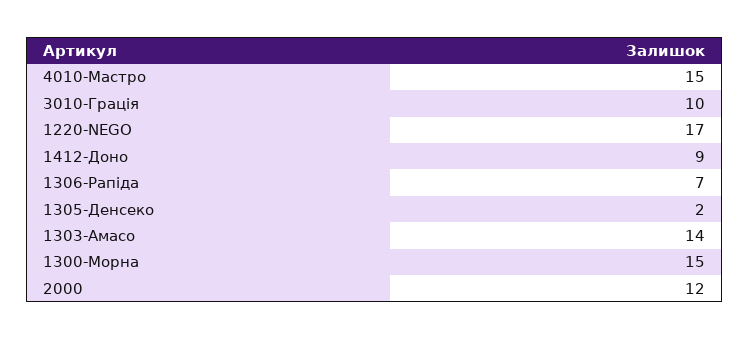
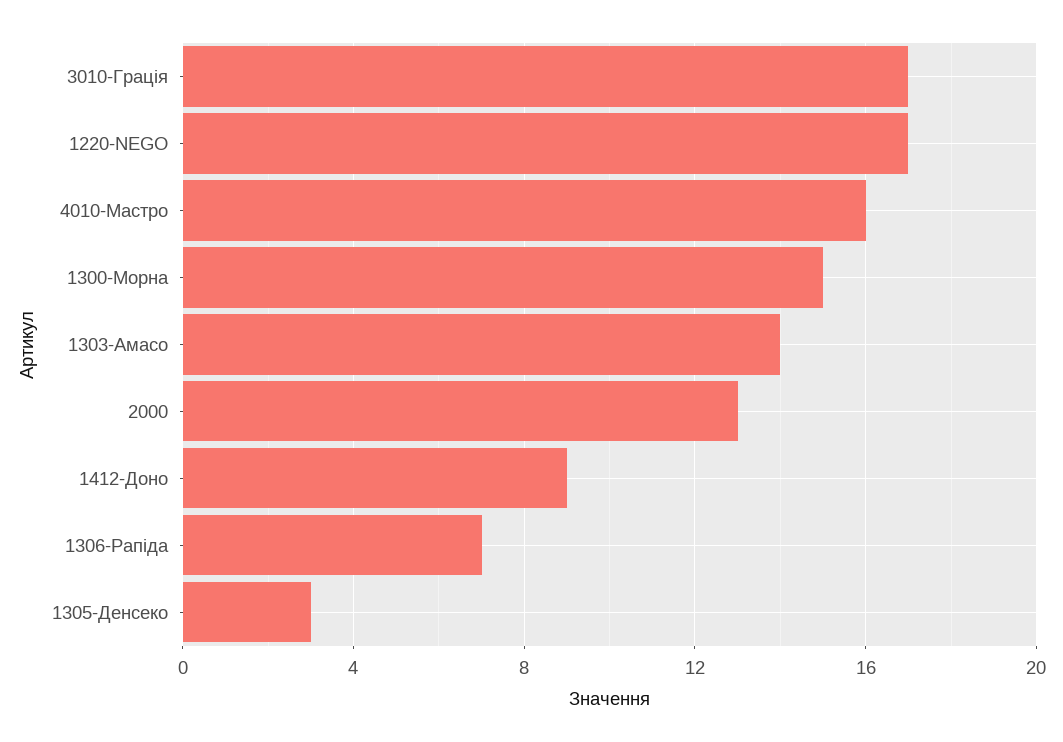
4010-Мастро: 15 -> 16
3010-Грація: 10 -> 17
1305-Денсеко: 2 -> 3
2000: 12 -> 13

